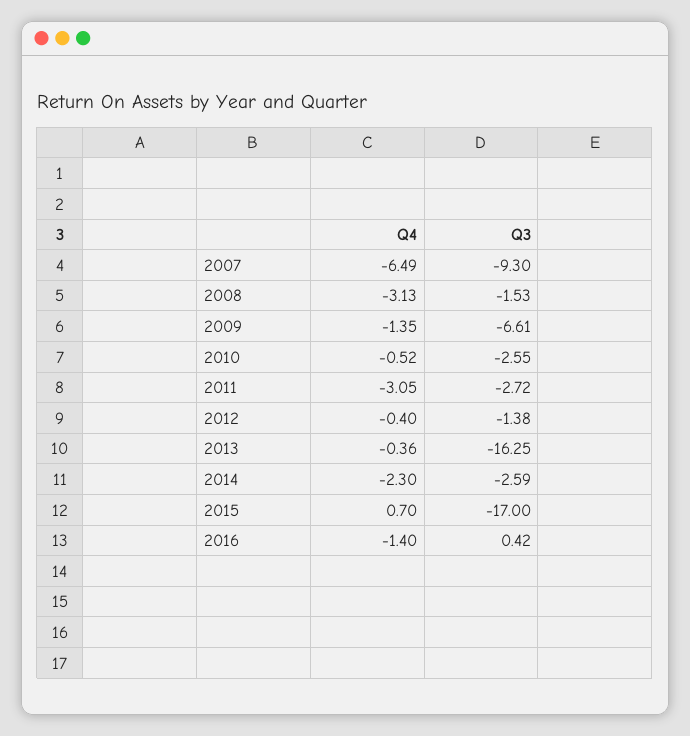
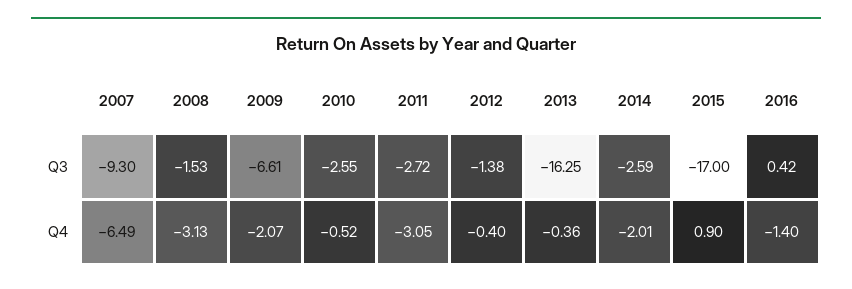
Q4, 2009: -1.35 -> -2.07
Q4, 2014: -2.3 -> -2.01
Q4, 2015: 0.7 -> 0.9

